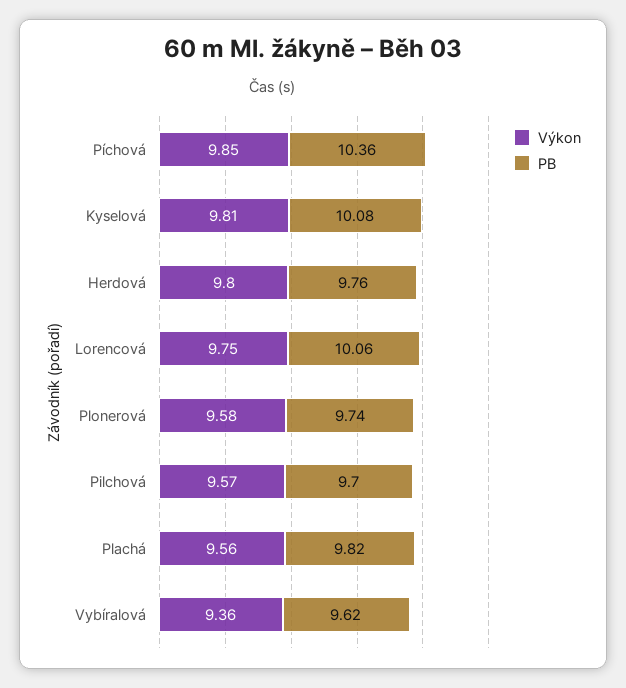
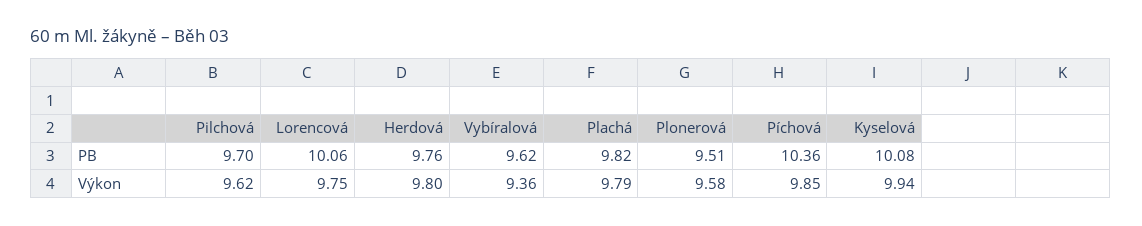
Výkon, Kyselová: 9.81 -> 9.94
PB, Plonerová: 9.74 -> 9.51
Výkon, Pilchová: 9.57 -> 9.62
Výkon, Plachá: 9.56 -> 9.79

